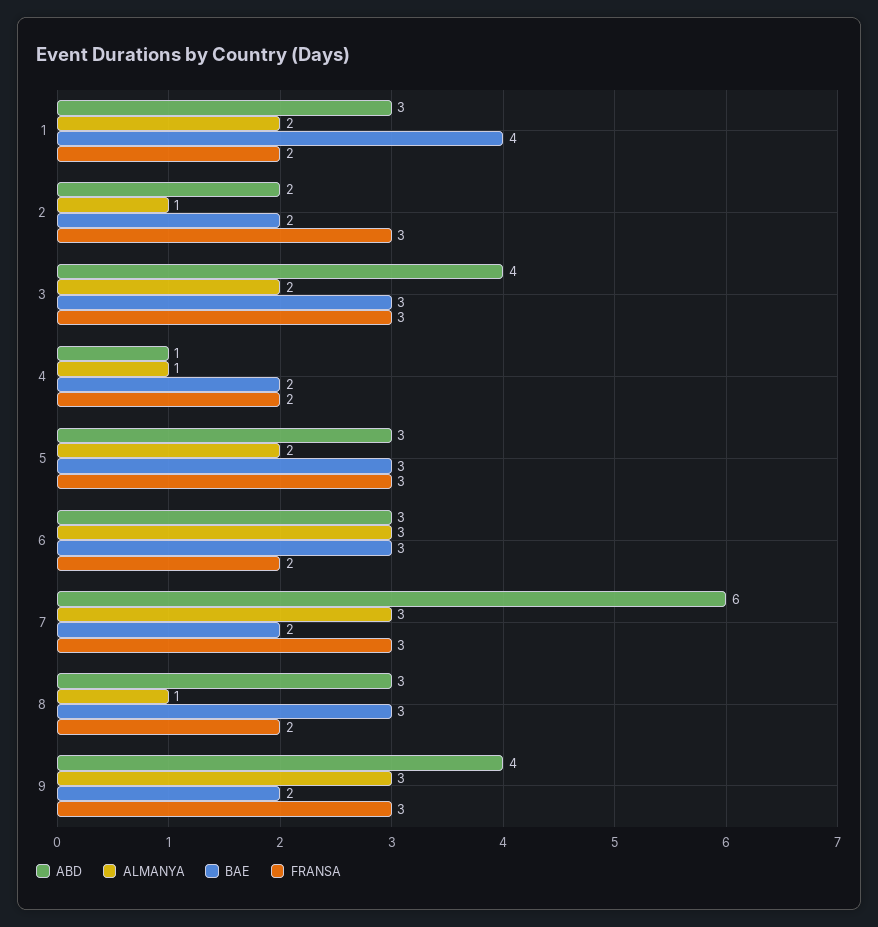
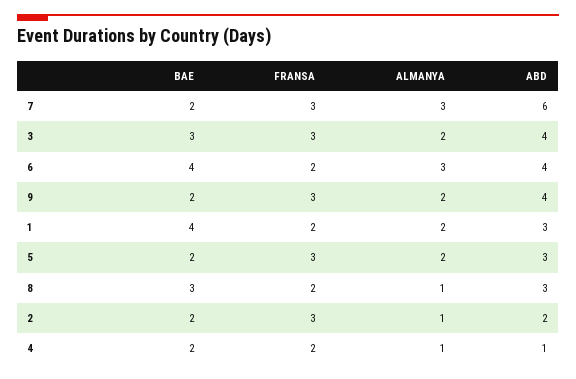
BAE, 5: 3 -> 2
ABD, 6: 3 -> 4
BAE, 6: 3 -> 4
ALMANYA, 9: 3 -> 2

